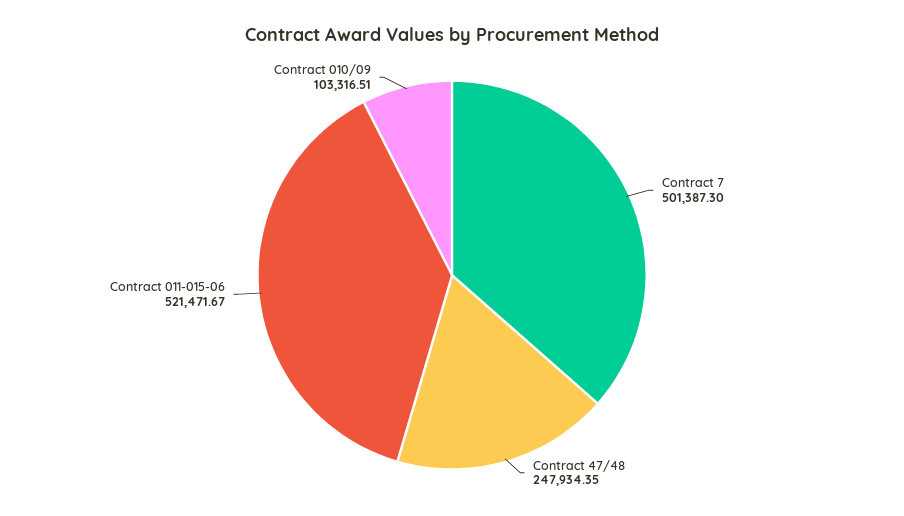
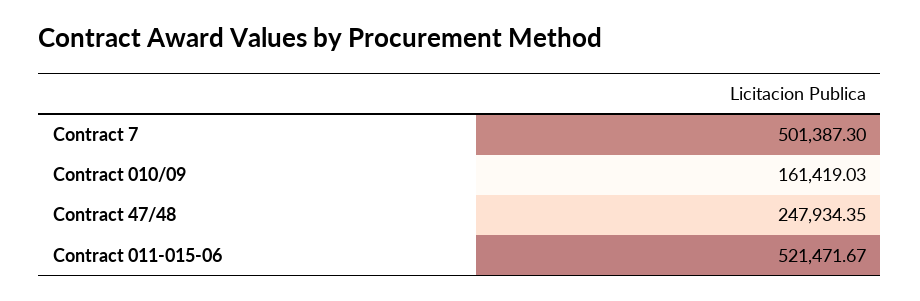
Contract 010/09: 103316.51 -> 161419.03

